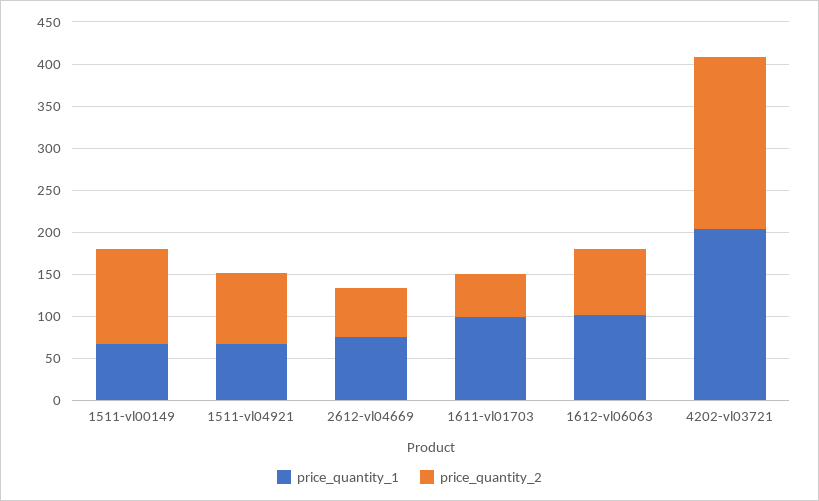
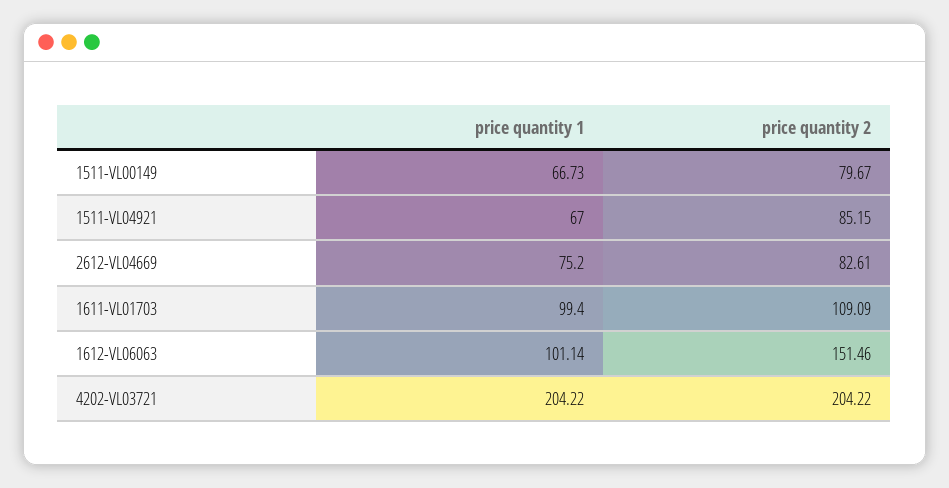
price_quantity_2, 1511-vl00149: 110 -> 79.67
price_quantity_2, 2612-vl04669: 60 -> 82.61
price_quantity_2, 1611-vl01703: 50 -> 109.09
price_quantity_2, 1612-vl06063: 80 -> 151.46

